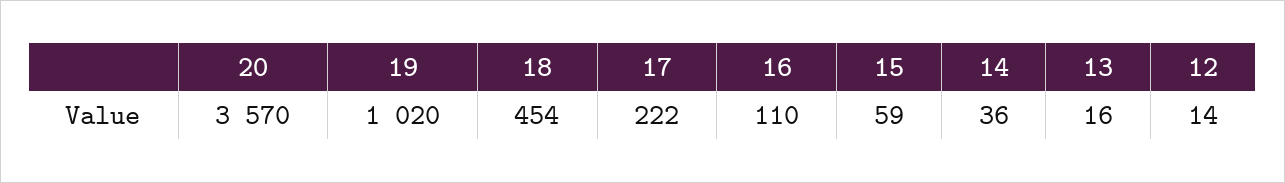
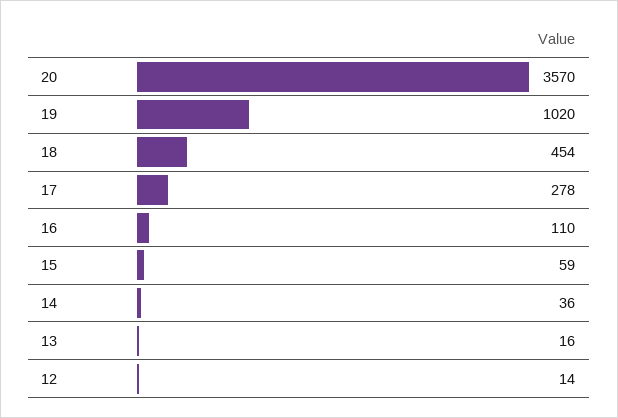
17: 222 -> 278

